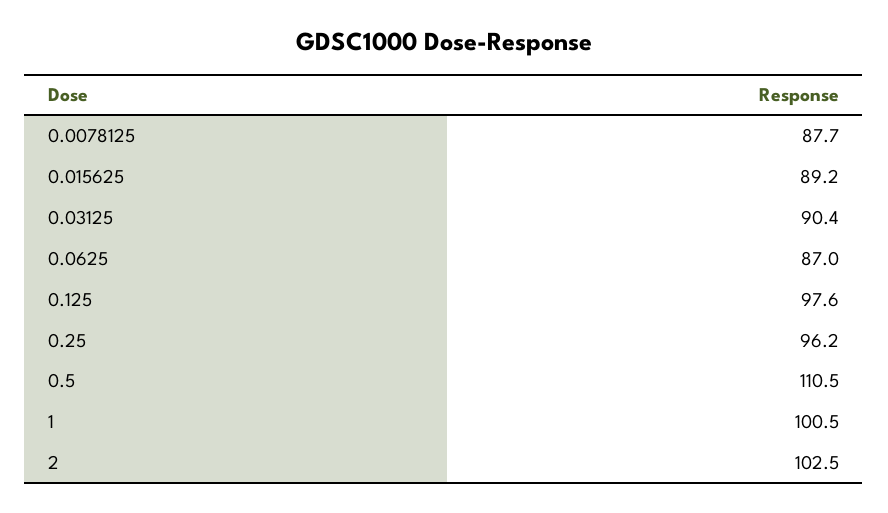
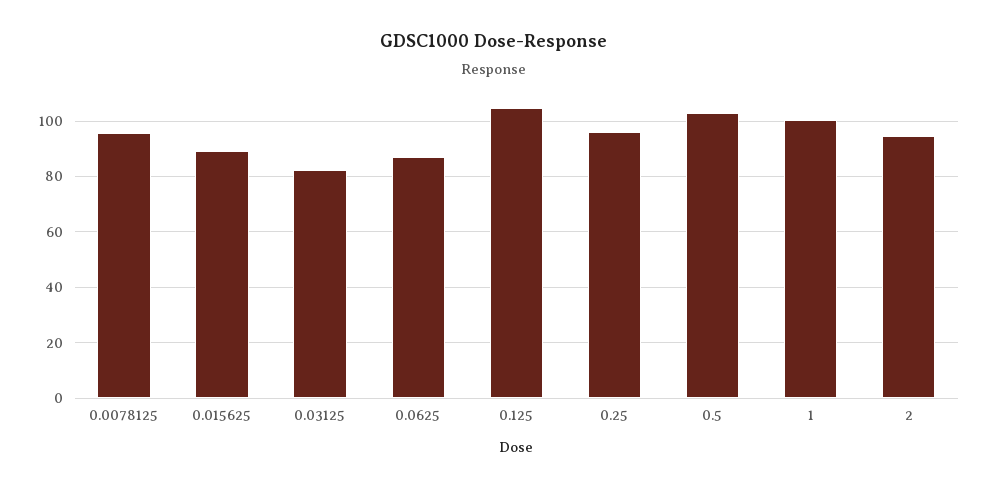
0.0078125: 87.7 -> 95
0.03125: 90.4 -> 82.5
0.125: 97.6 -> 105
0.5: 110.5 -> 102.5
2: 102.5 -> 95

